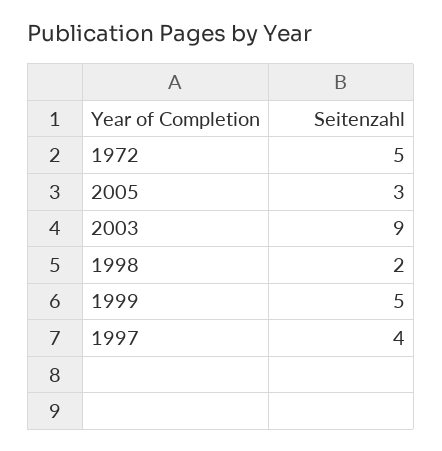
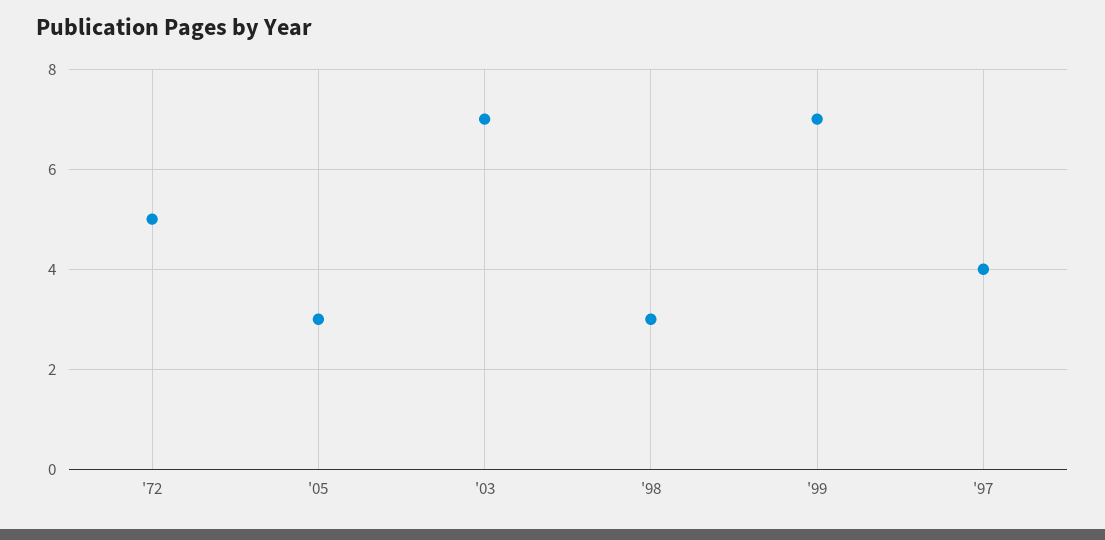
2003: 9 -> 7
1998: 2 -> 3
1999: 5 -> 7

